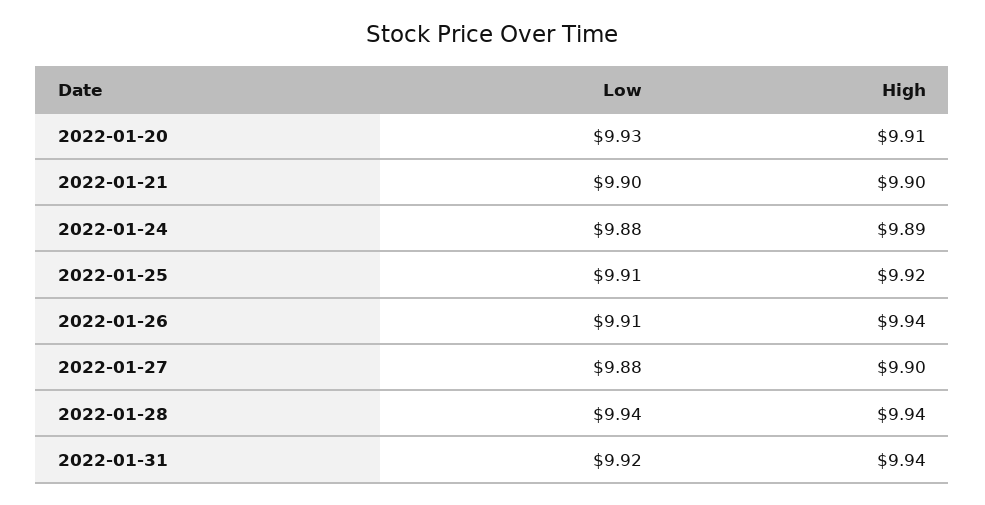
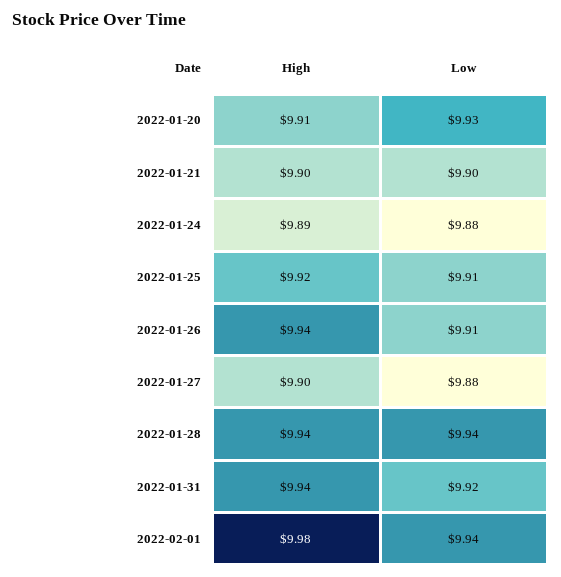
High, 2022-02-01: none -> 9.98
Low, 2022-02-01: none -> 9.94

